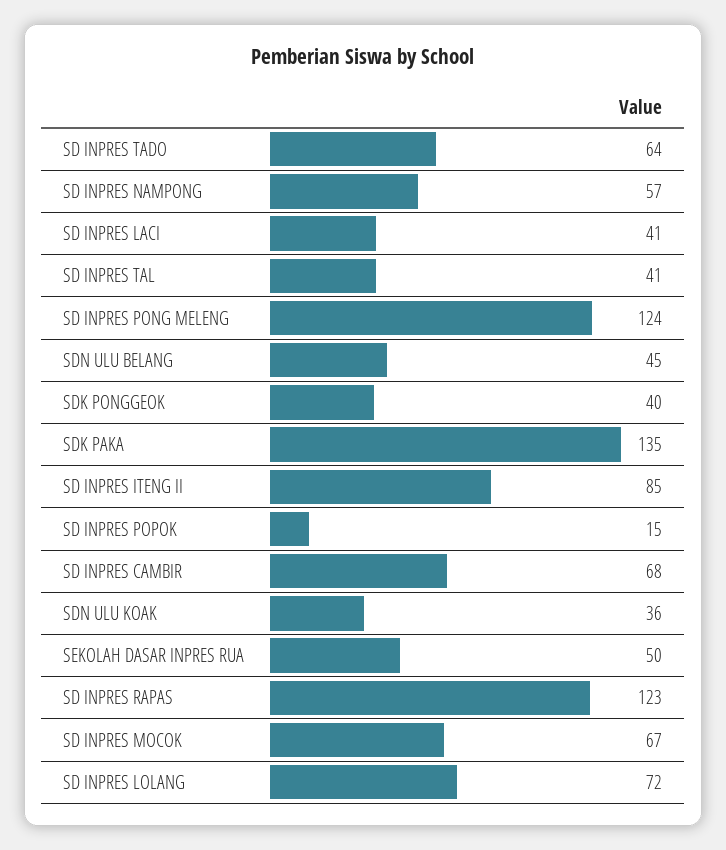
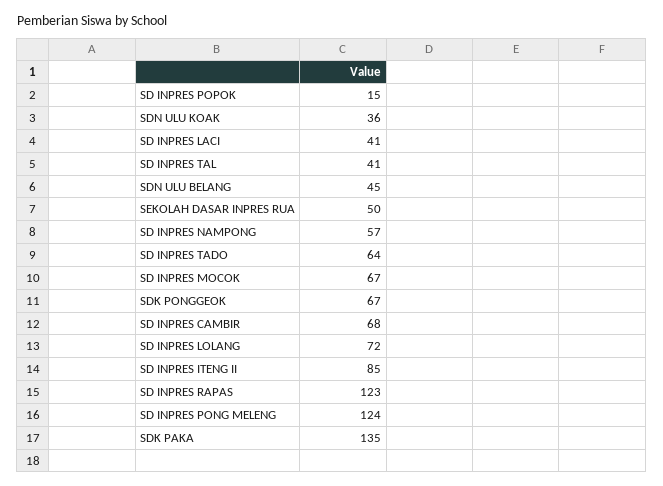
SDK PONGGEOK: 40 -> 67

